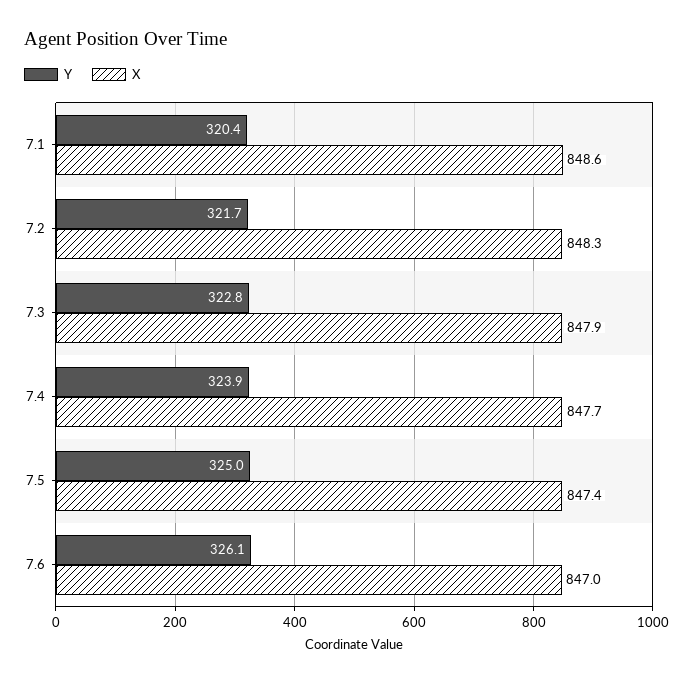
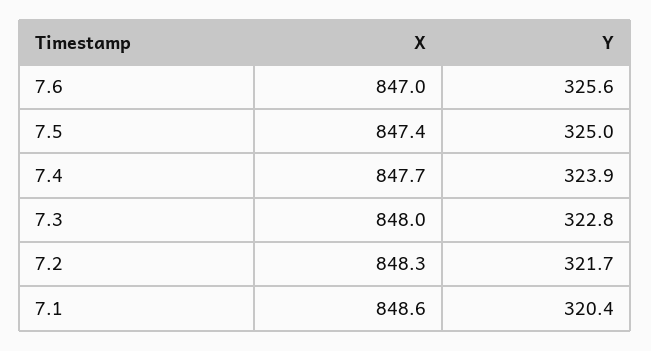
X, 7.3: 847.9 -> 848
Y, 7.6: 326.1 -> 325.6

